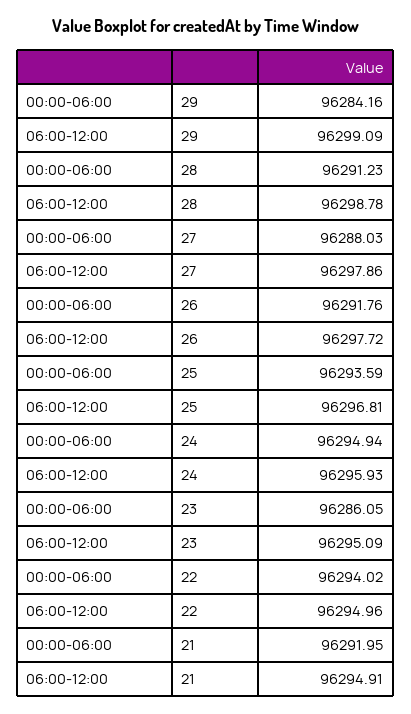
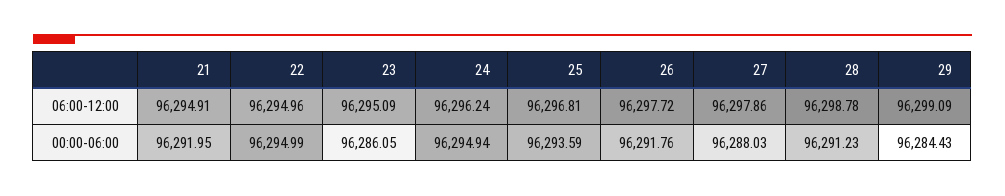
00:00-06:00, 29: 96284.16 -> 96284.43
06:00-12:00, 24: 96295.93 -> 96296.24
00:00-06:00, 22: 96294.02 -> 96294.99

